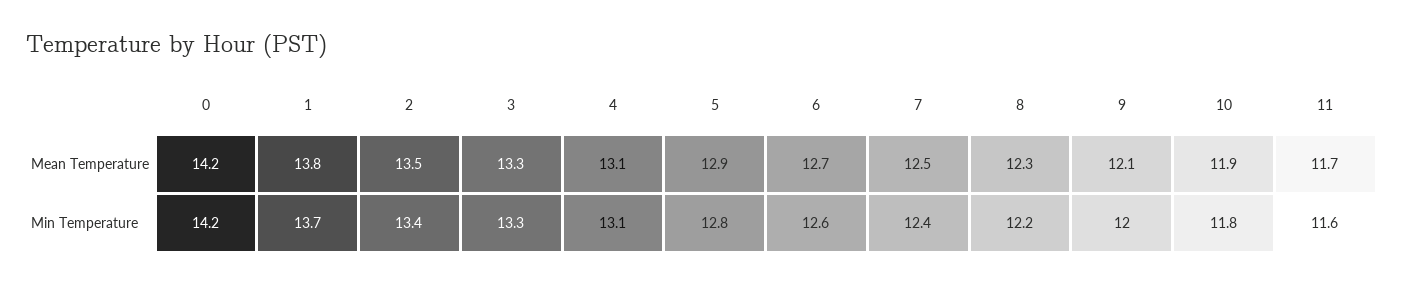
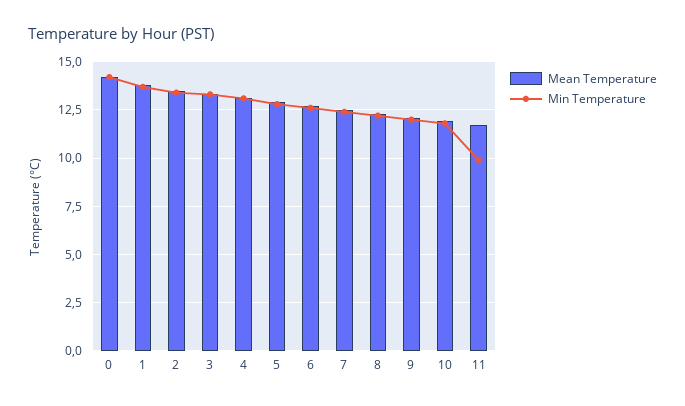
Min Temperature, 11: 11.6 -> 10

